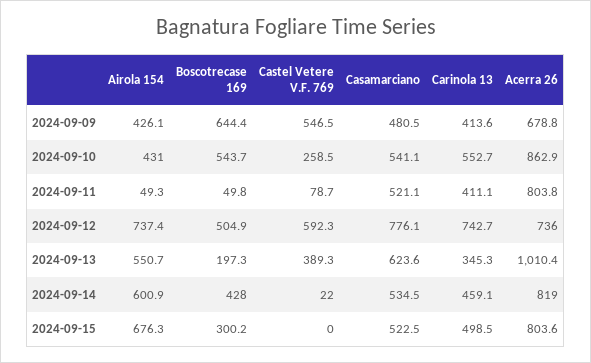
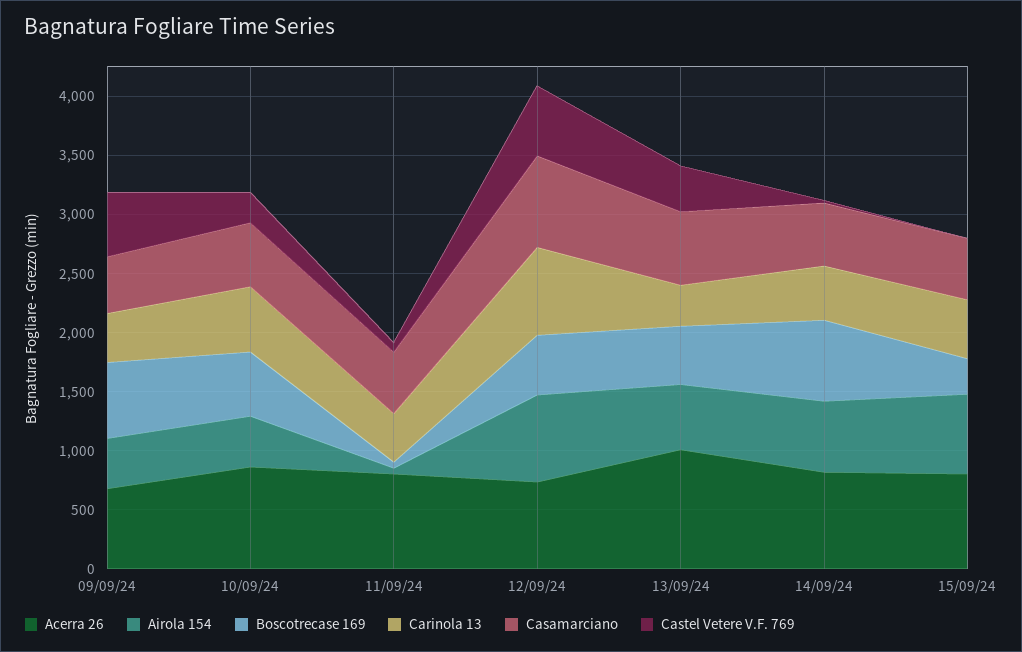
Boscotrecase 169, 2024-09-13: 197.3 -> 500
Boscotrecase 169, 2024-09-14: 428 -> 700

